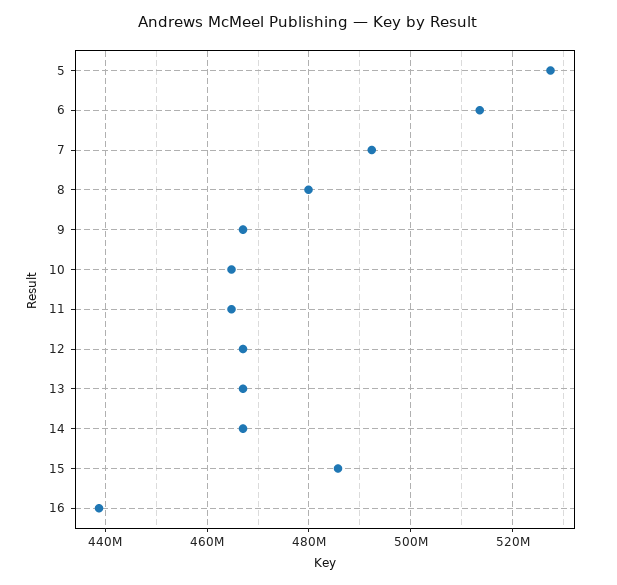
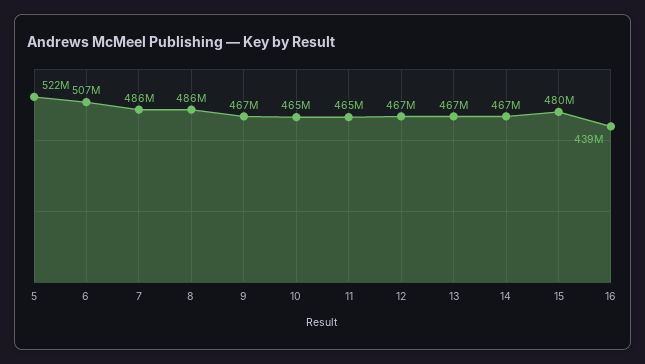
5: 528000000 -> 522000000
6: 514000000 -> 507000000
7: 492000000 -> 486000000
8: 480000000 -> 486000000
15: 486000000 -> 480000000

